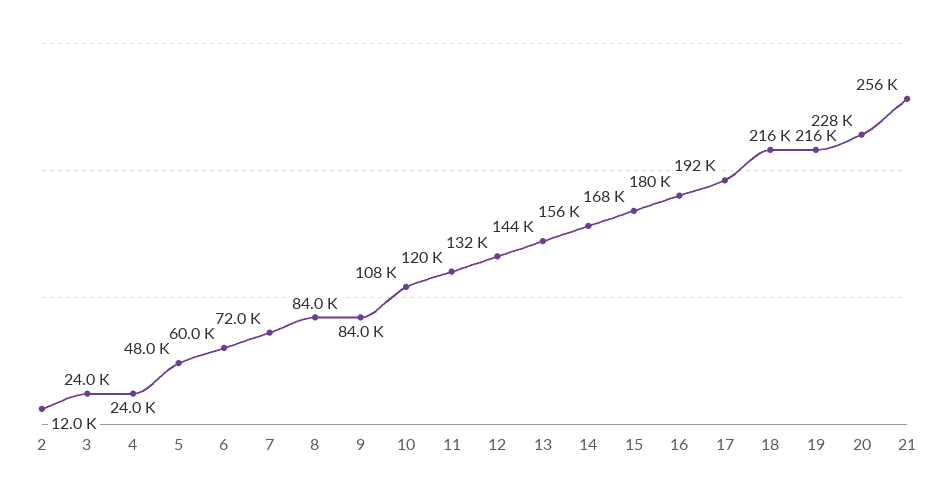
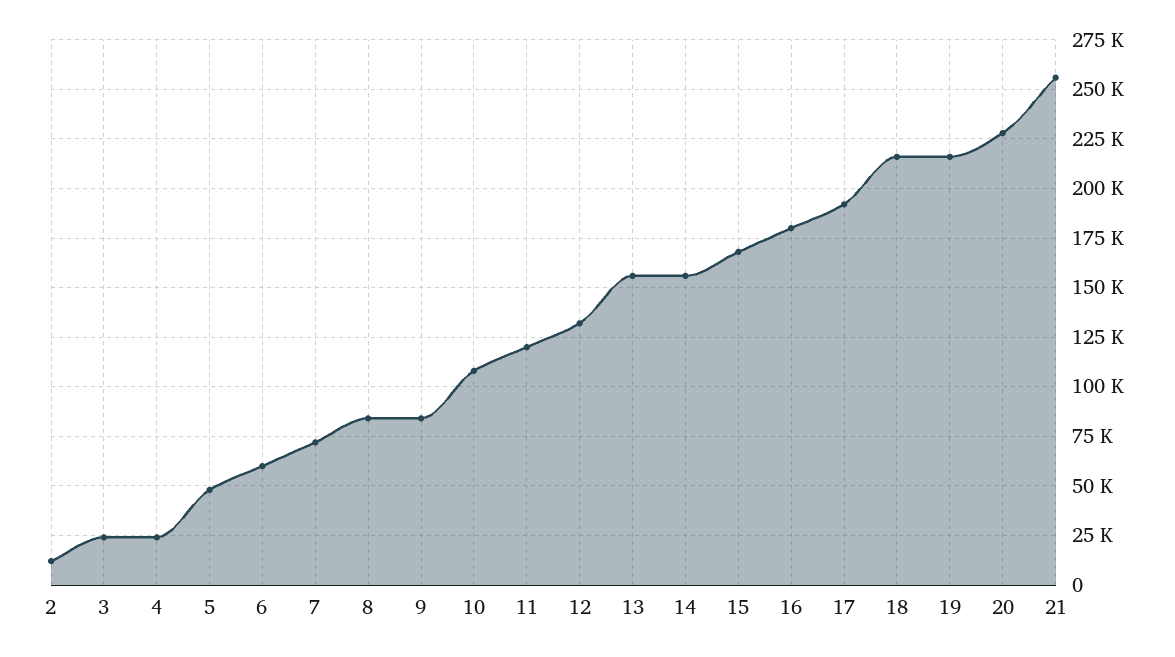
13: 144000 -> 155000

